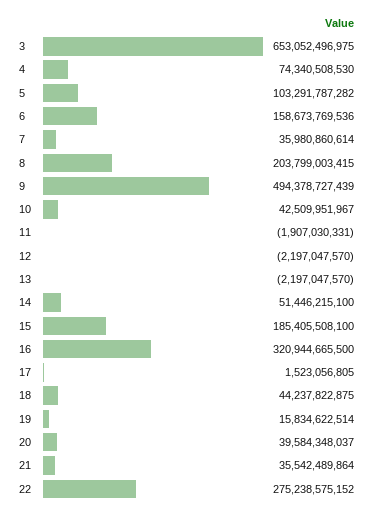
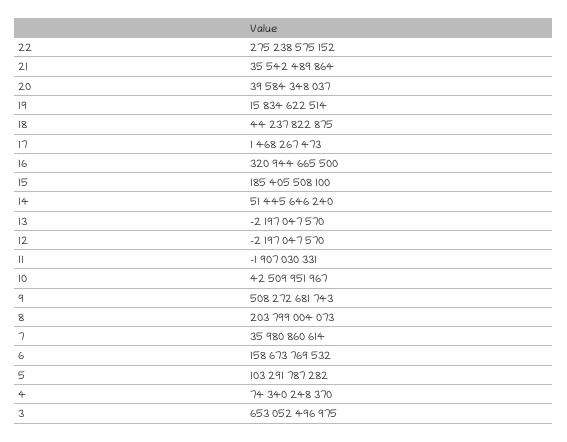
4: 74340508530 -> 74340248370
6: 158673769536 -> 158673769532
8: 203799003415 -> 203799004073
9: 494378727439 -> 508272681743
14: 51446215100 -> 51445646240
17: 1523056805 -> 1468267473

